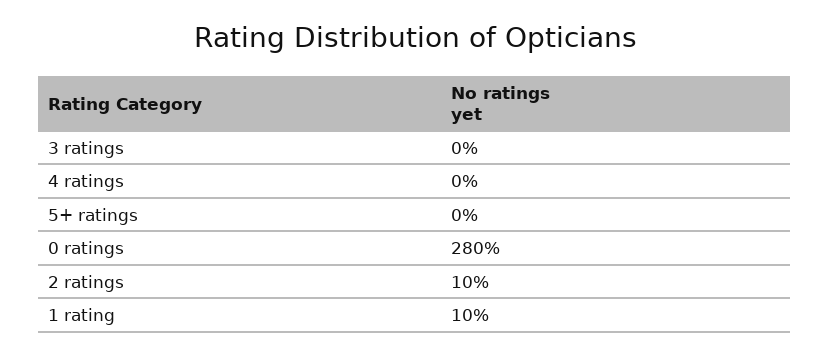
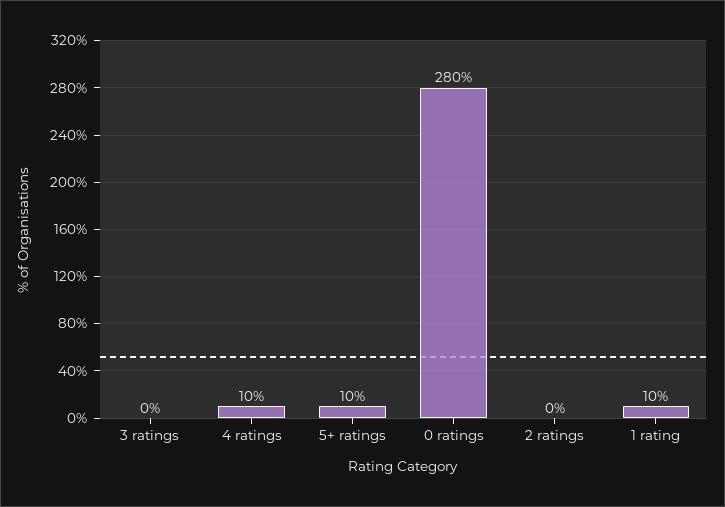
4 ratings: 0 -> 10
5+ ratings: 0 -> 10
2 ratings: 10 -> 0

